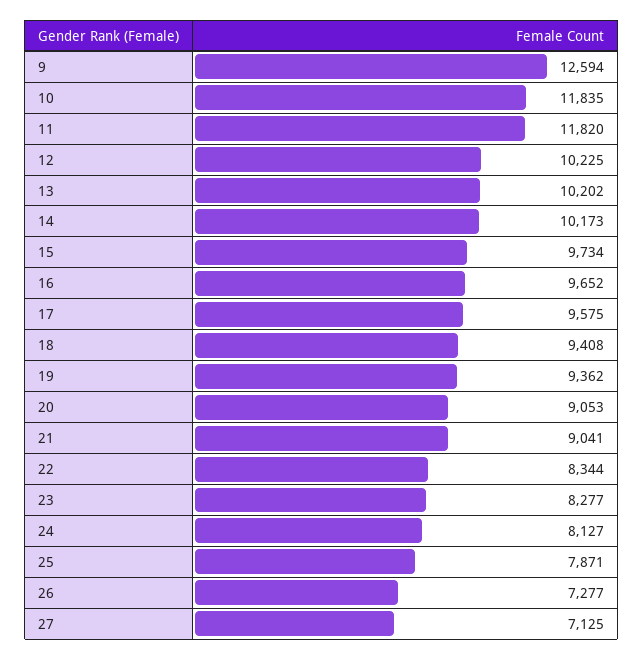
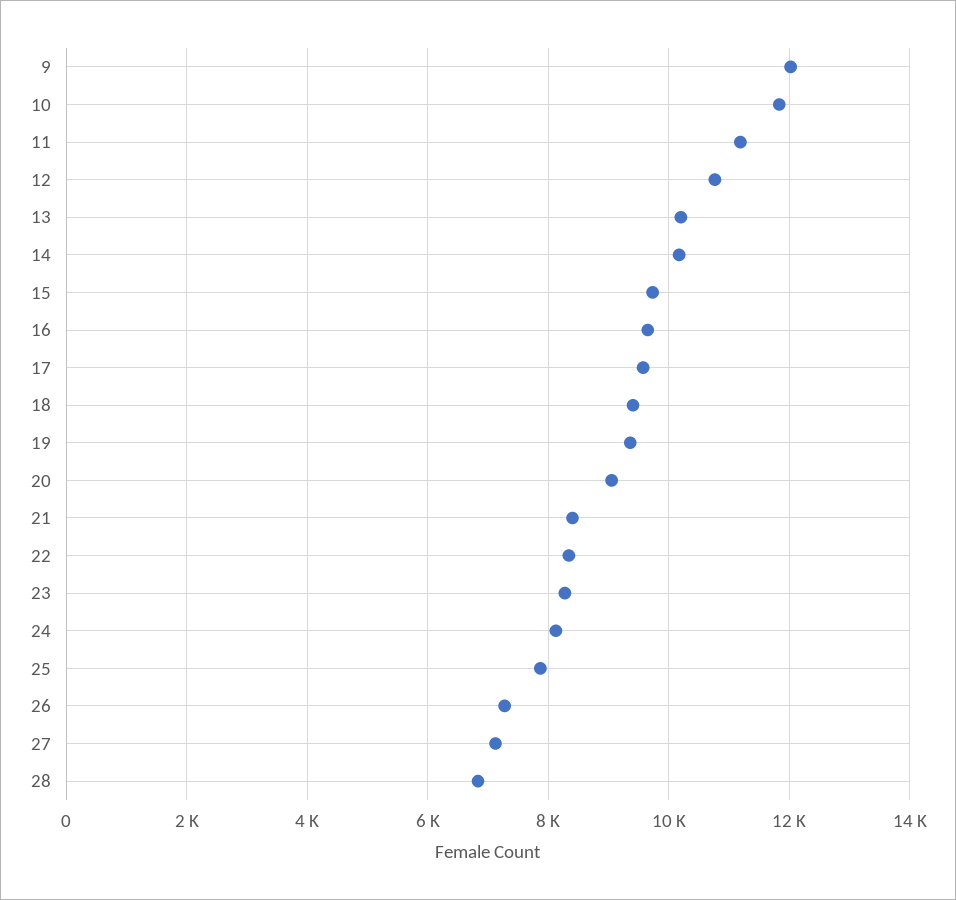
9: 12594 -> 12000
11: 11820 -> 11200
12: 10225 -> 10800
21: 9041 -> 8400
28: none -> 6800

